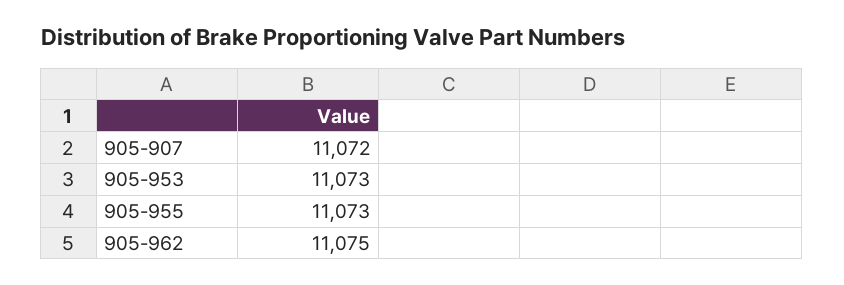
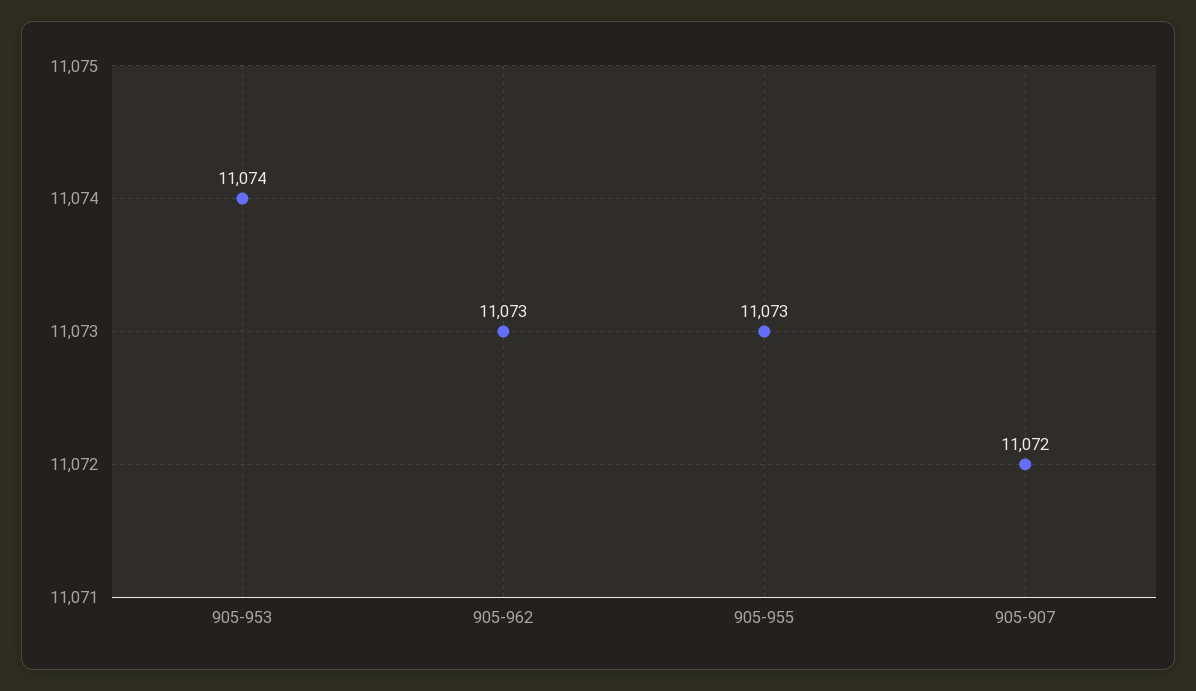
905-953: 11073 -> 11074
905-962: 11075 -> 11073

